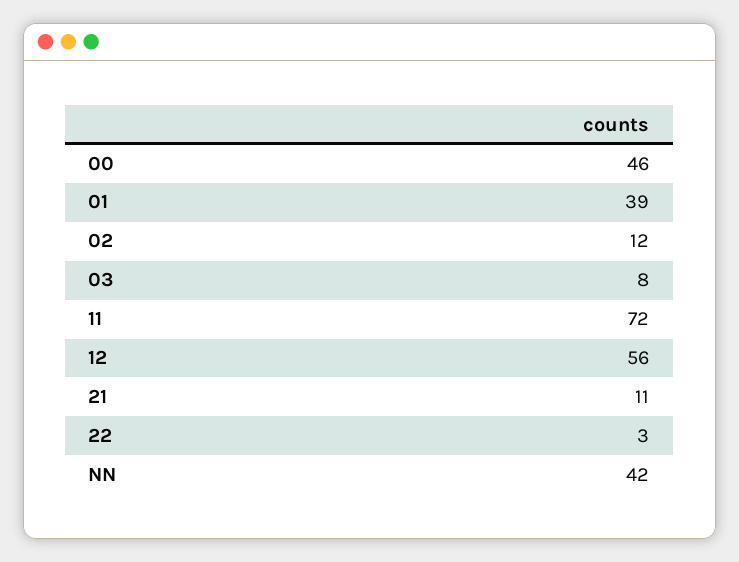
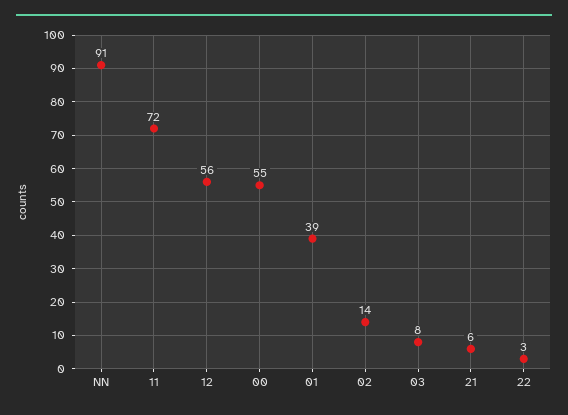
00: 46 -> 55
02: 12 -> 14
21: 11 -> 6
NN: 42 -> 91

